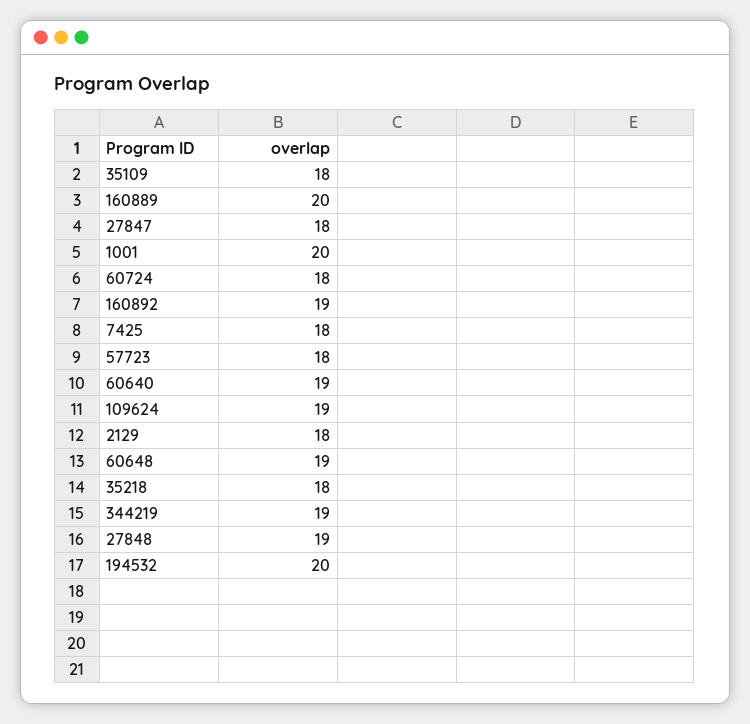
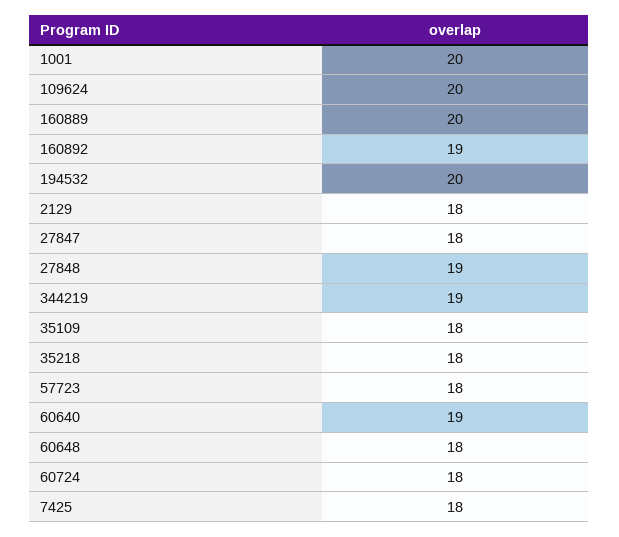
109624: 19 -> 20
60648: 19 -> 18

